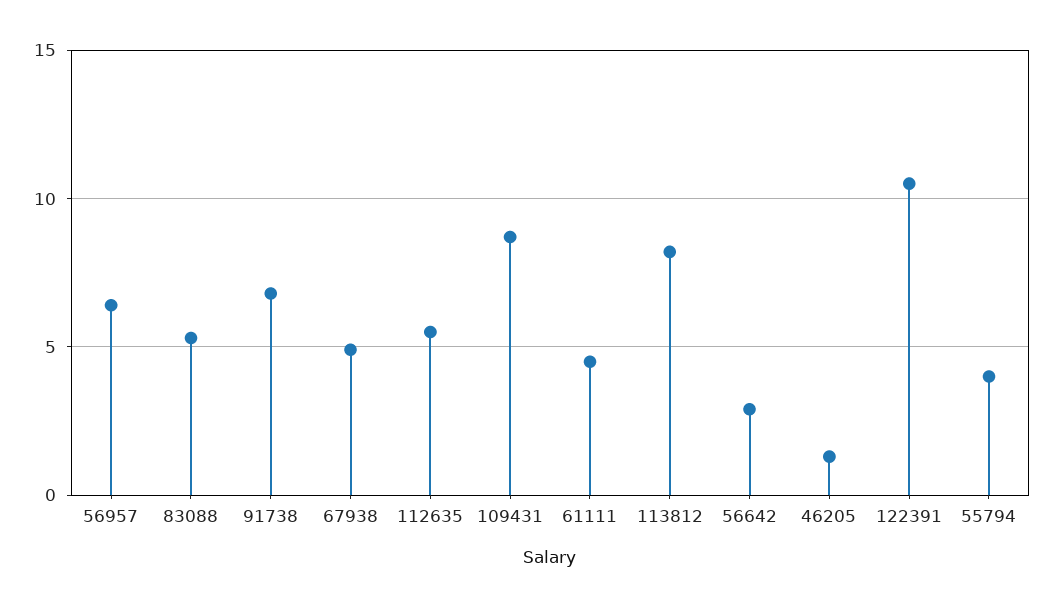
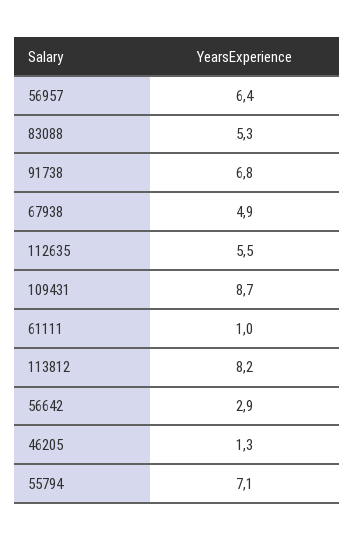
61111: 4.5 -> 1
122391: 10.5 -> none
55794: 4 -> 7.1

